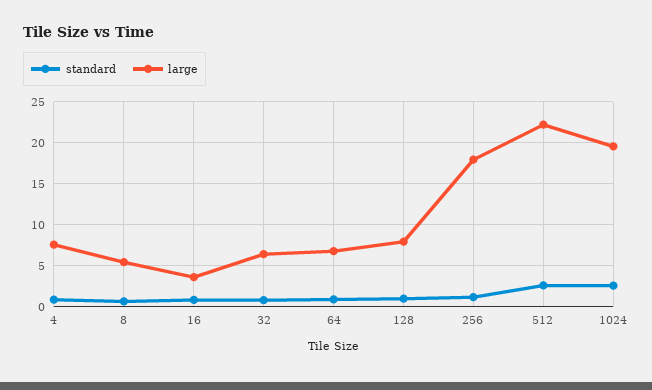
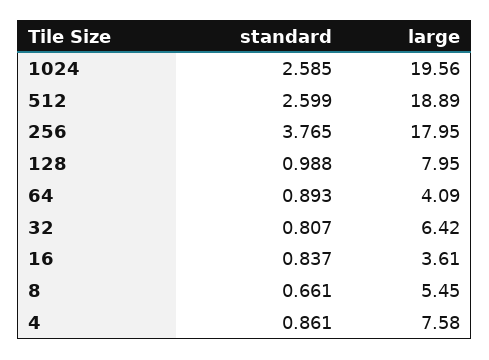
large, 64: 7 -> 4.09
standard, 256: 1 -> 3.765
large, 512: 22 -> 18.89

